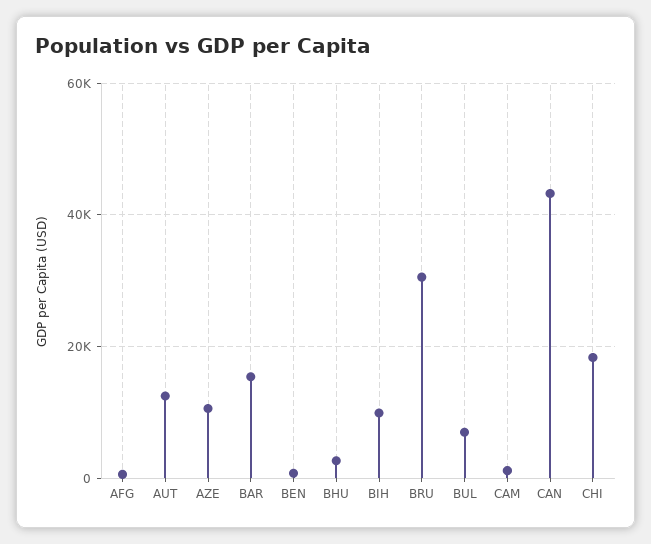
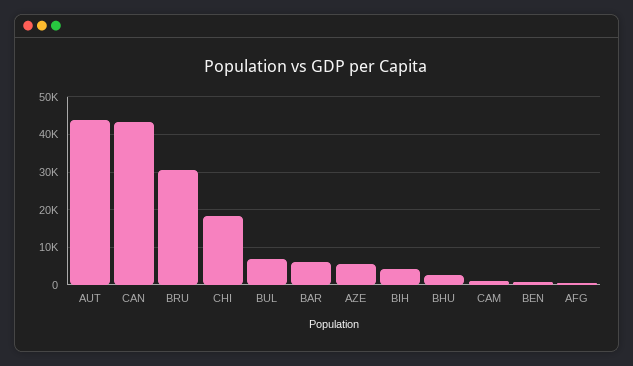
AUT: 12000 -> 44000
AZE: 10000 -> 6000
BAR: 16000 -> 6000
BIH: 10000 -> 4000

